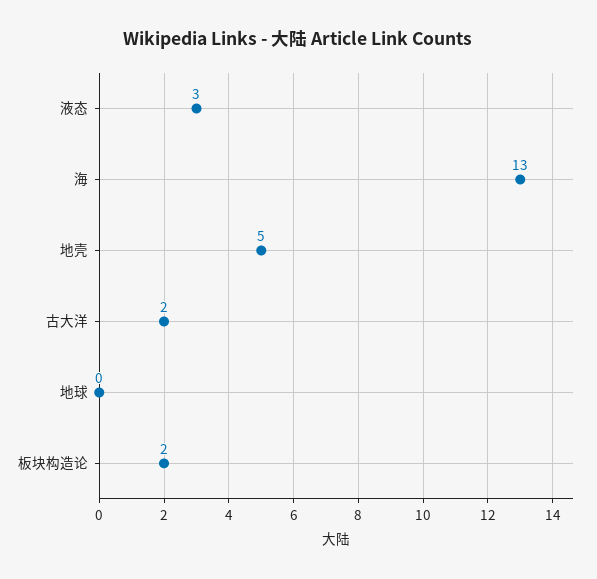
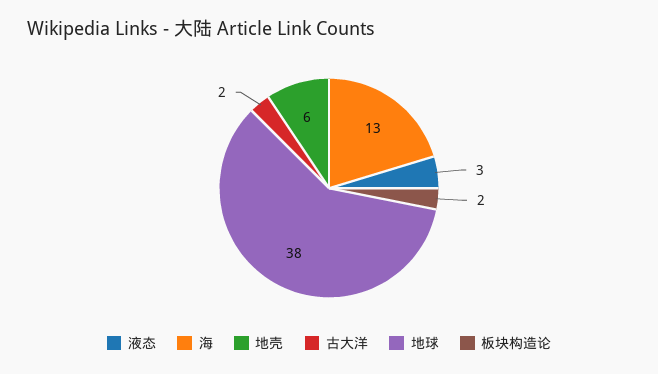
地壳: 5 -> 6
地球: 0 -> 38

